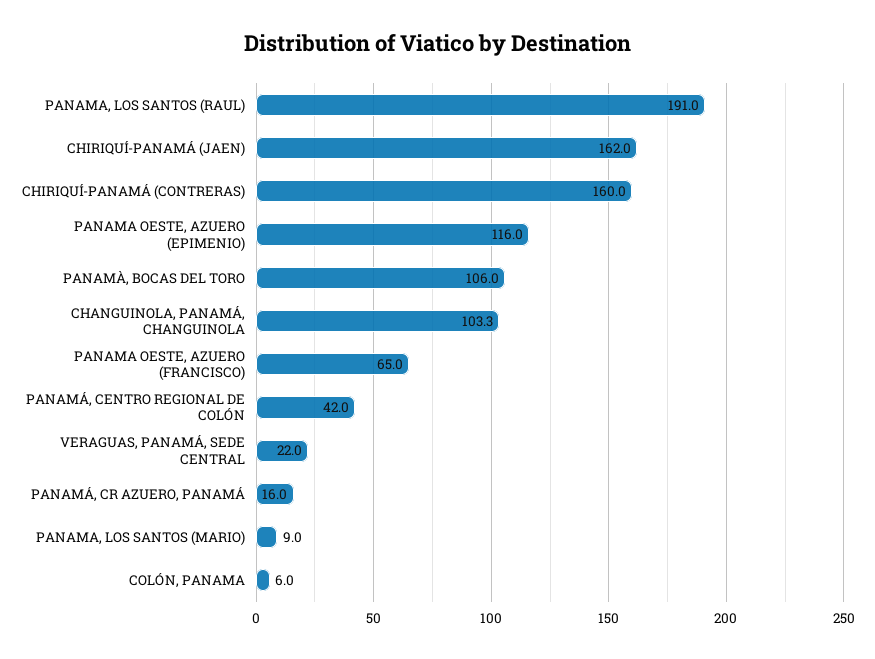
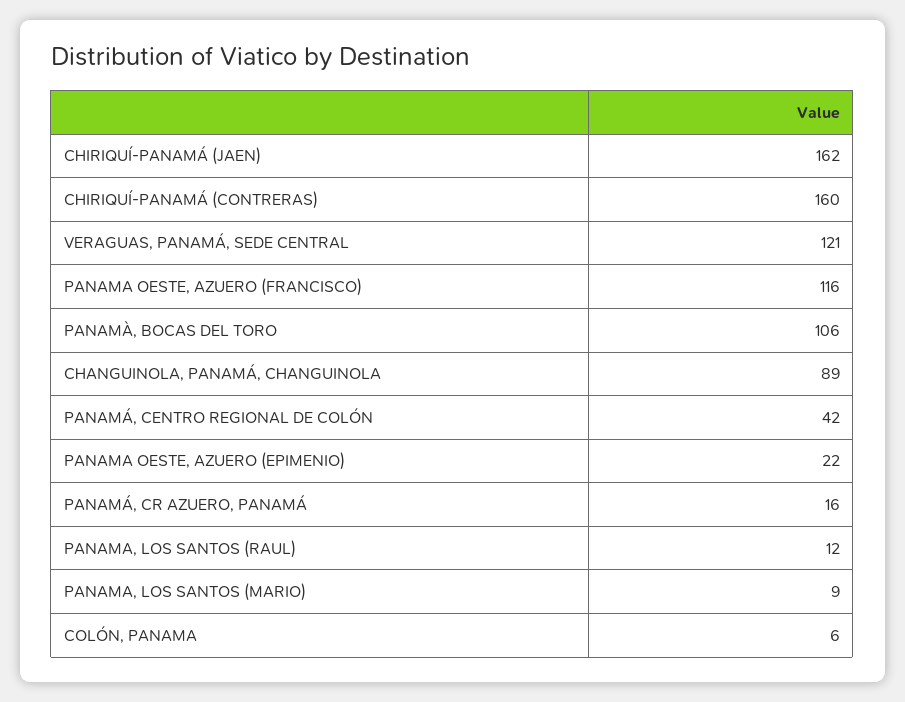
PANAMA, LOS SANTOS (RAUL): 191 -> 12
PANAMA OESTE, AZUERO (EPIMENIO): 116 -> 22
CHANGUINOLA, PANAMÁ, CHANGUINOLA: 103.3 -> 89
PANAMA OESTE, AZUERO (FRANCISCO): 65 -> 116
VERAGUAS, PANAMÁ, SEDE CENTRAL: 22 -> 121

